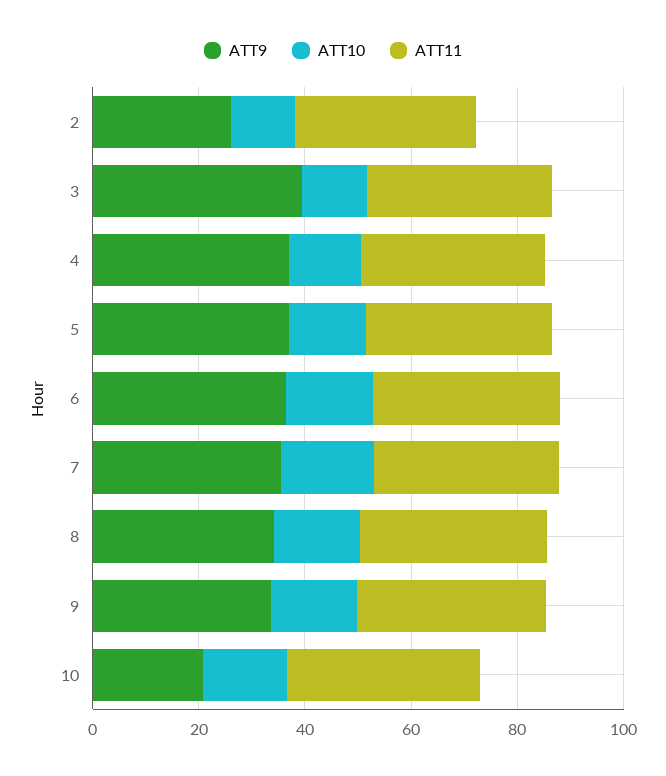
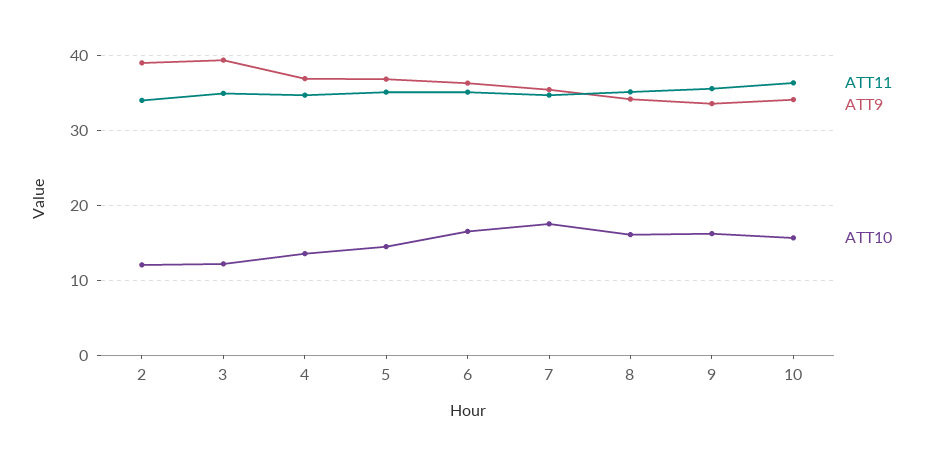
ATT9, 2: 25 -> 39
ATT9, 10: 20 -> 34

